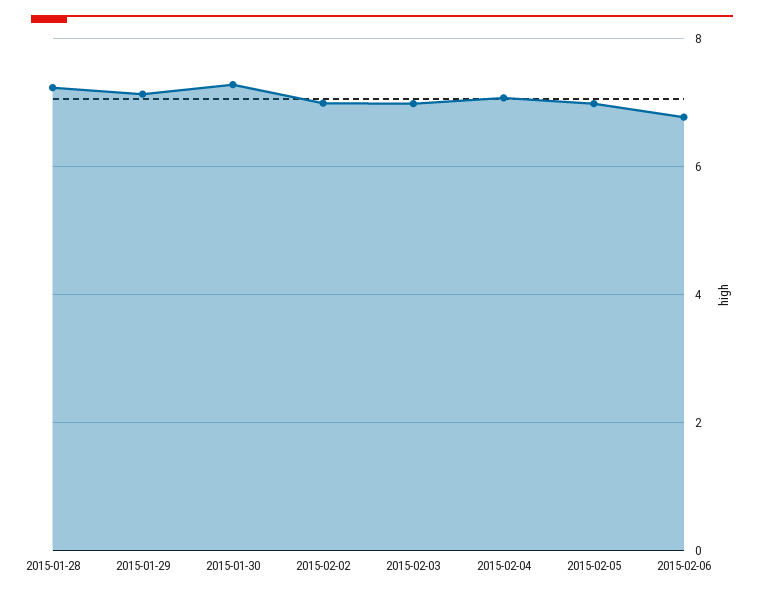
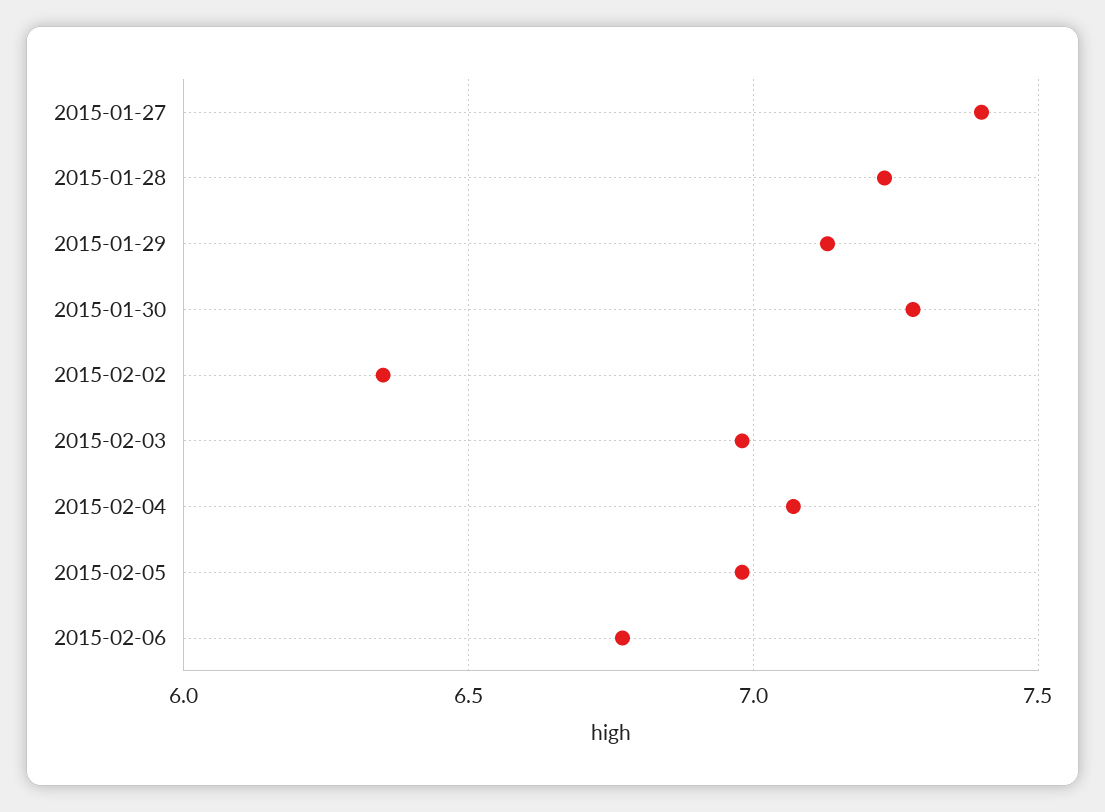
2015-02-02: 7 -> 6.35
2015-01-27: none -> 7.4

